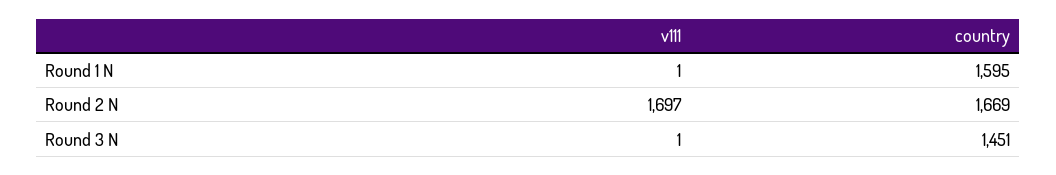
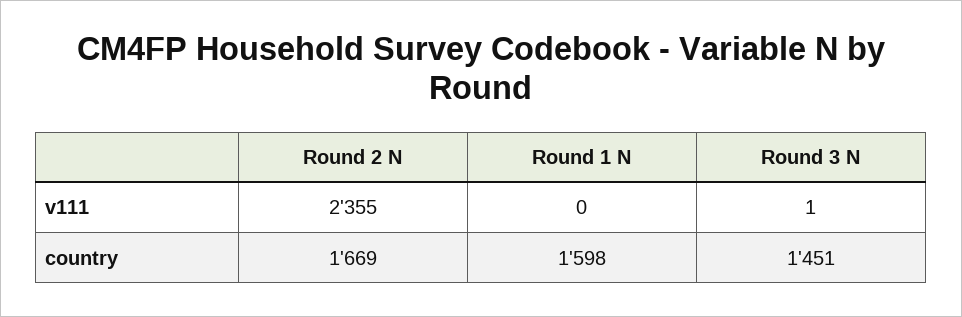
v111, Round 1 N: 1 -> 0
country, Round 1 N: 1595 -> 1598
v111, Round 2 N: 1697 -> 2355

